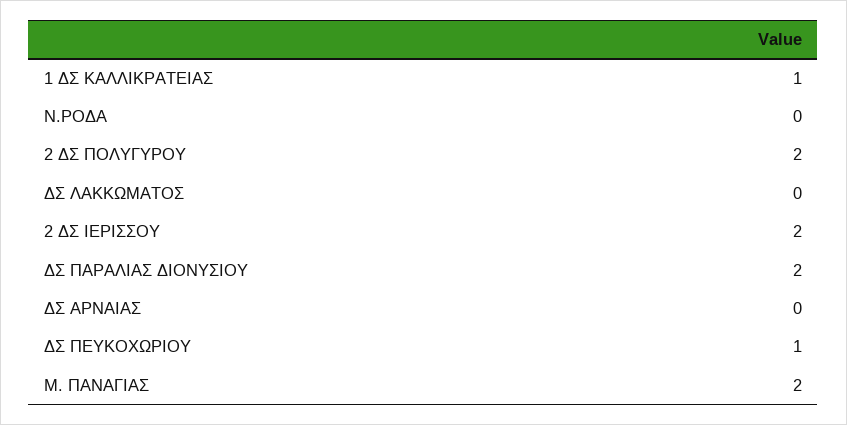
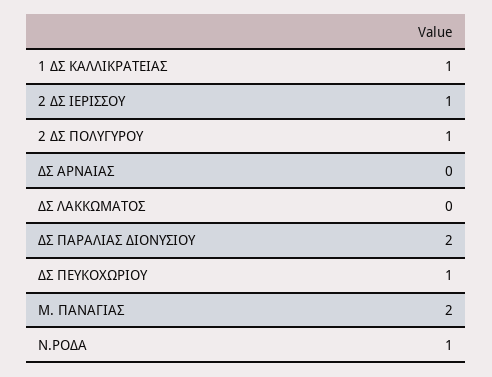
Ν.ΡΟΔΑ: 0 -> 1
2 ΔΣ ΠΟΛΥΓΥΡΟΥ: 2 -> 1
2 ΔΣ ΙΕΡΙΣΣΟΥ: 2 -> 1

